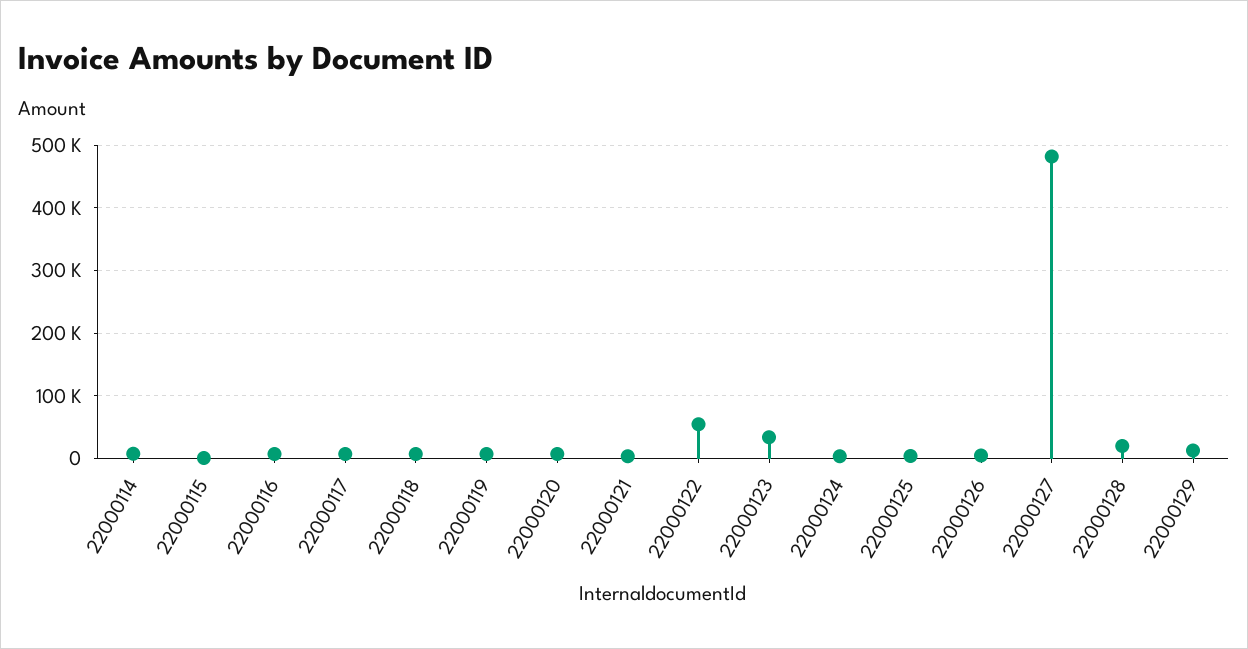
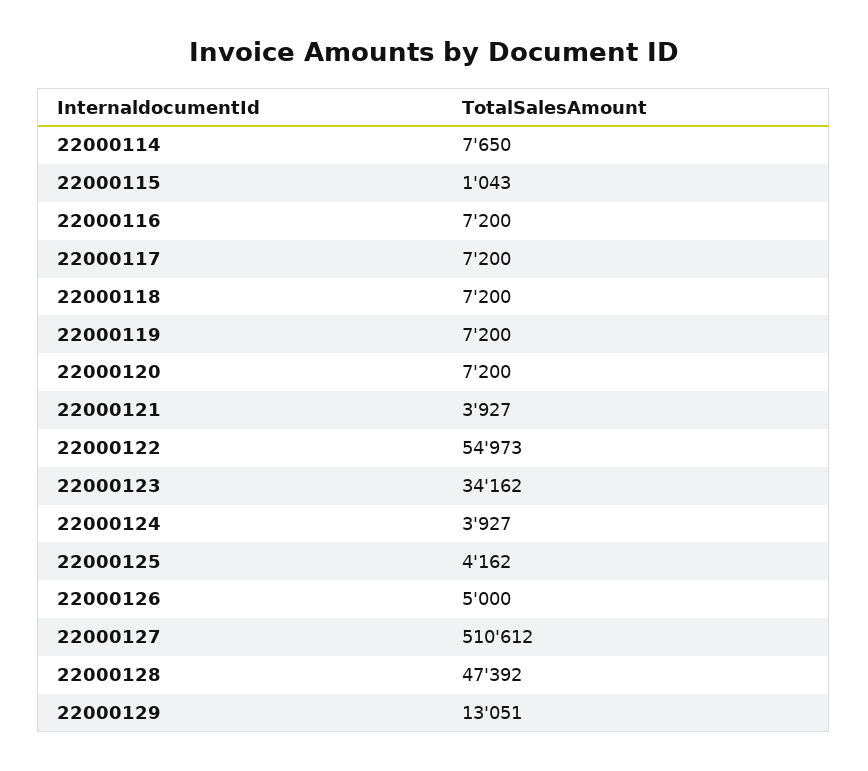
22000127: 480000 -> 510612
22000128: 20000 -> 47392

